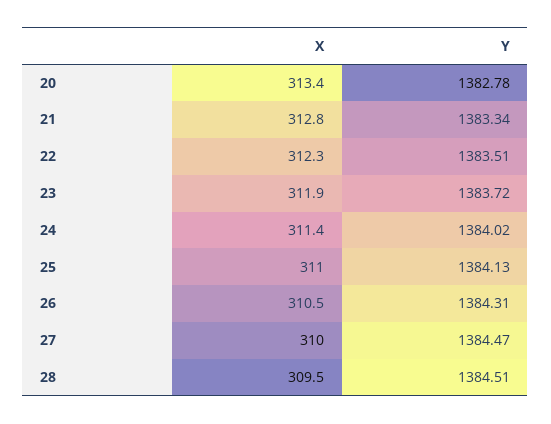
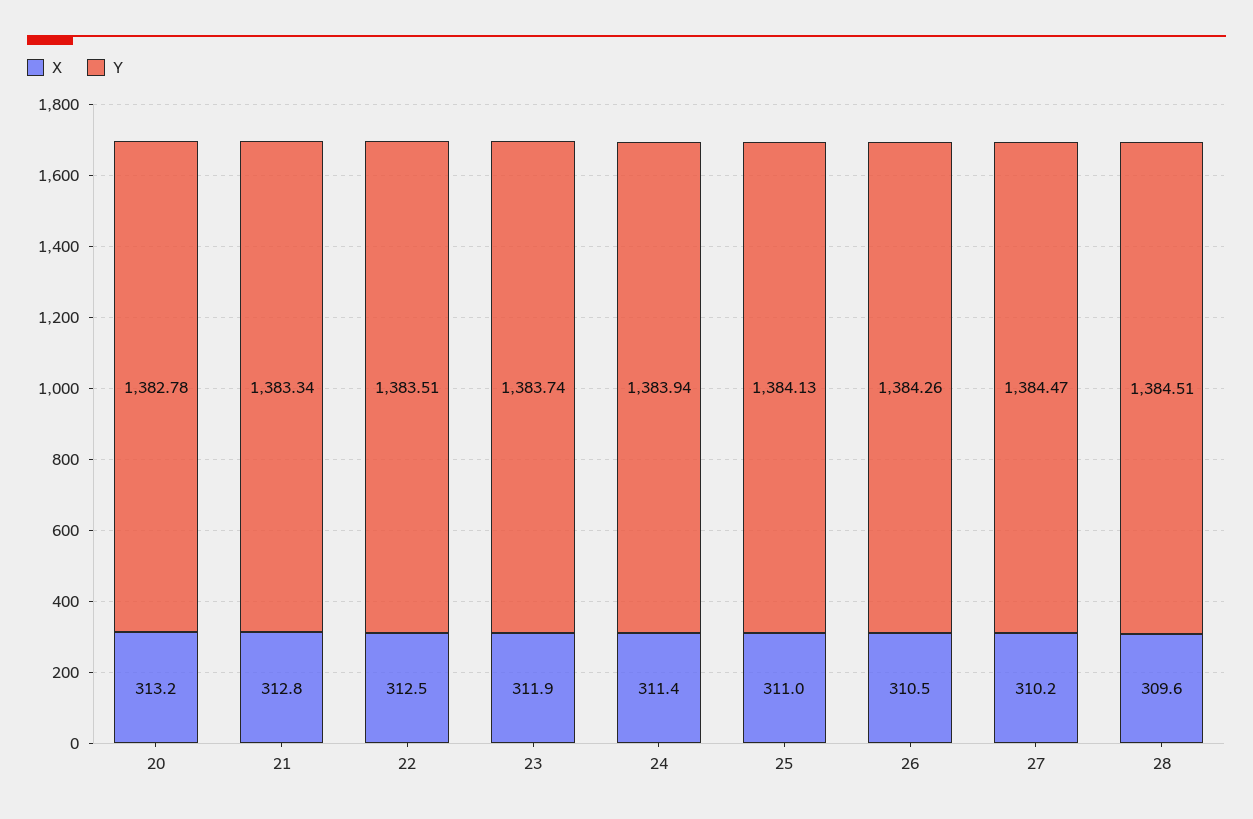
X, 20: 313.4 -> 313.2
X, 22: 312.3 -> 312.5
Y, 23: 1383.72 -> 1383.74
Y, 24: 1384.02 -> 1383.94
Y, 26: 1384.31 -> 1384.26
X, 27: 310 -> 310.2
X, 28: 309.5 -> 309.6

